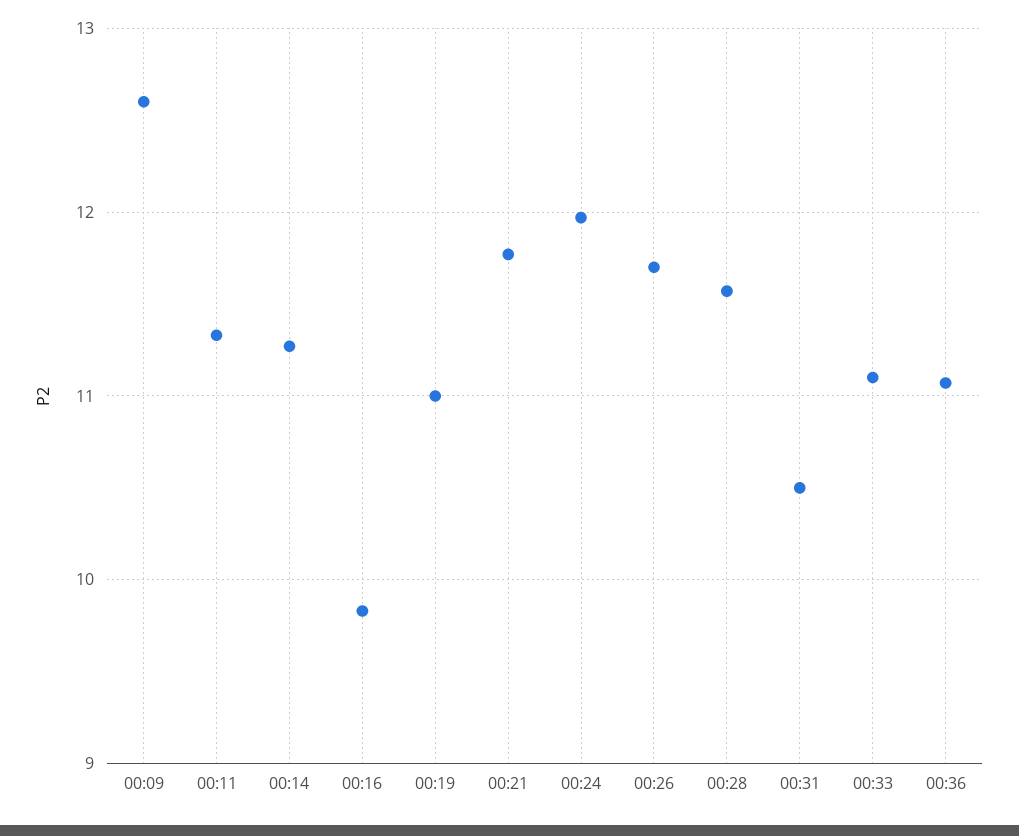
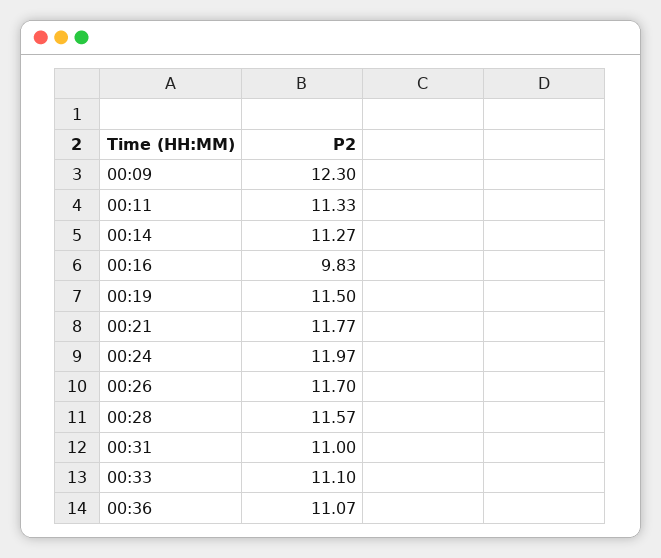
00:09: 12.6 -> 12.3
00:19: 11 -> 11.5
00:31: 10.5 -> 11

